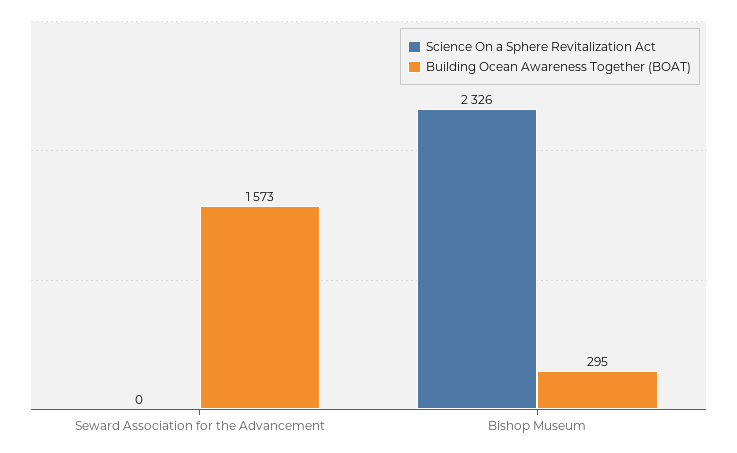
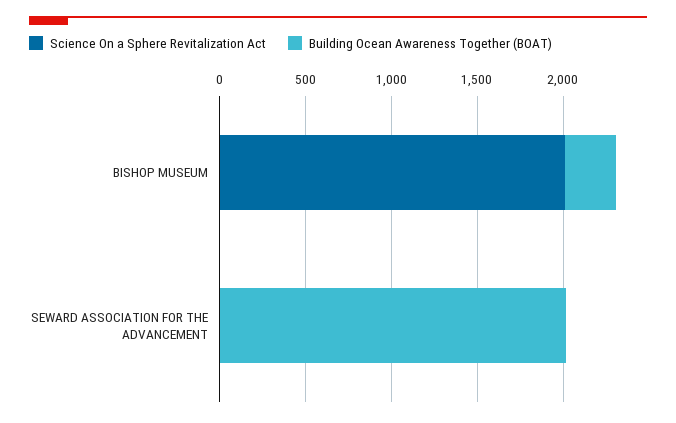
Building Ocean Awareness Together (BOAT), Seward Association for the Advancement: 1573 -> 2000
Science On a Sphere Revitalization Act, Bishop Museum: 2326 -> 2000

